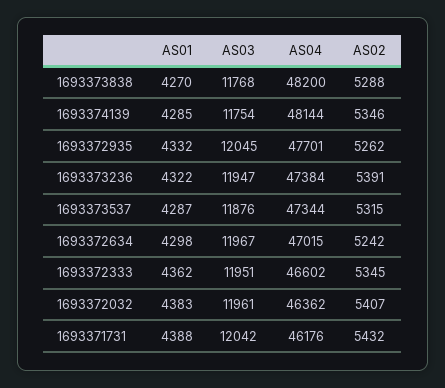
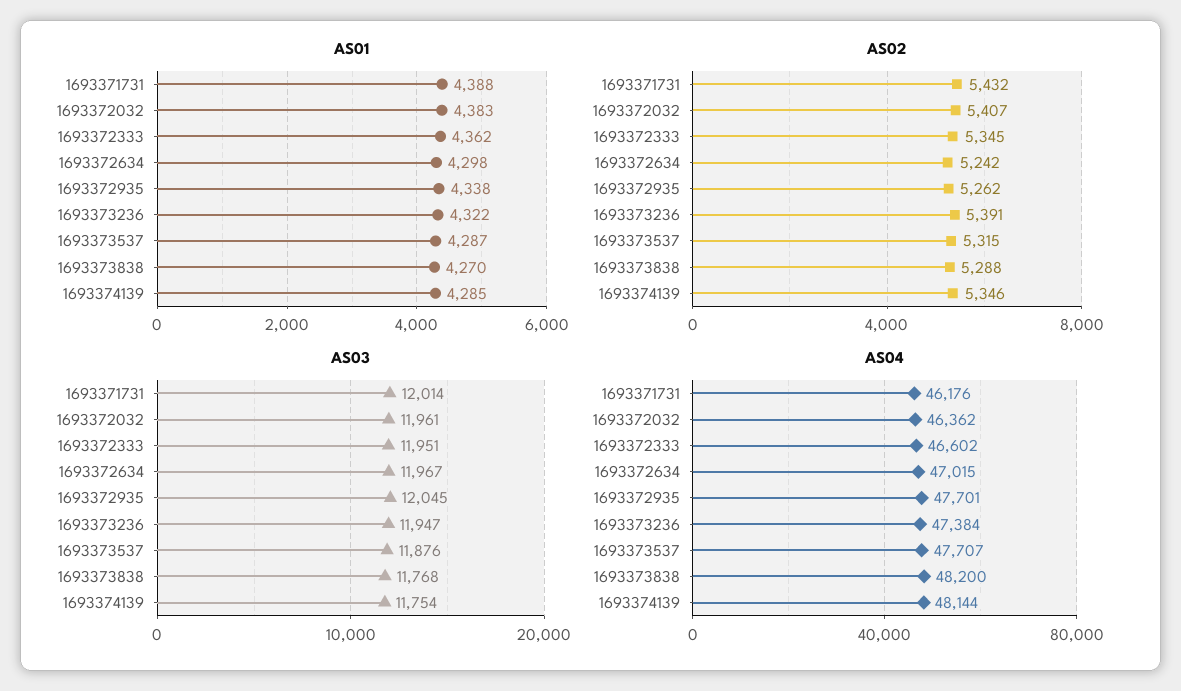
AS01, 1693372935: 4332 -> 4338
AS04, 1693373537: 47344 -> 47707
AS03, 1693371731: 12042 -> 12014

